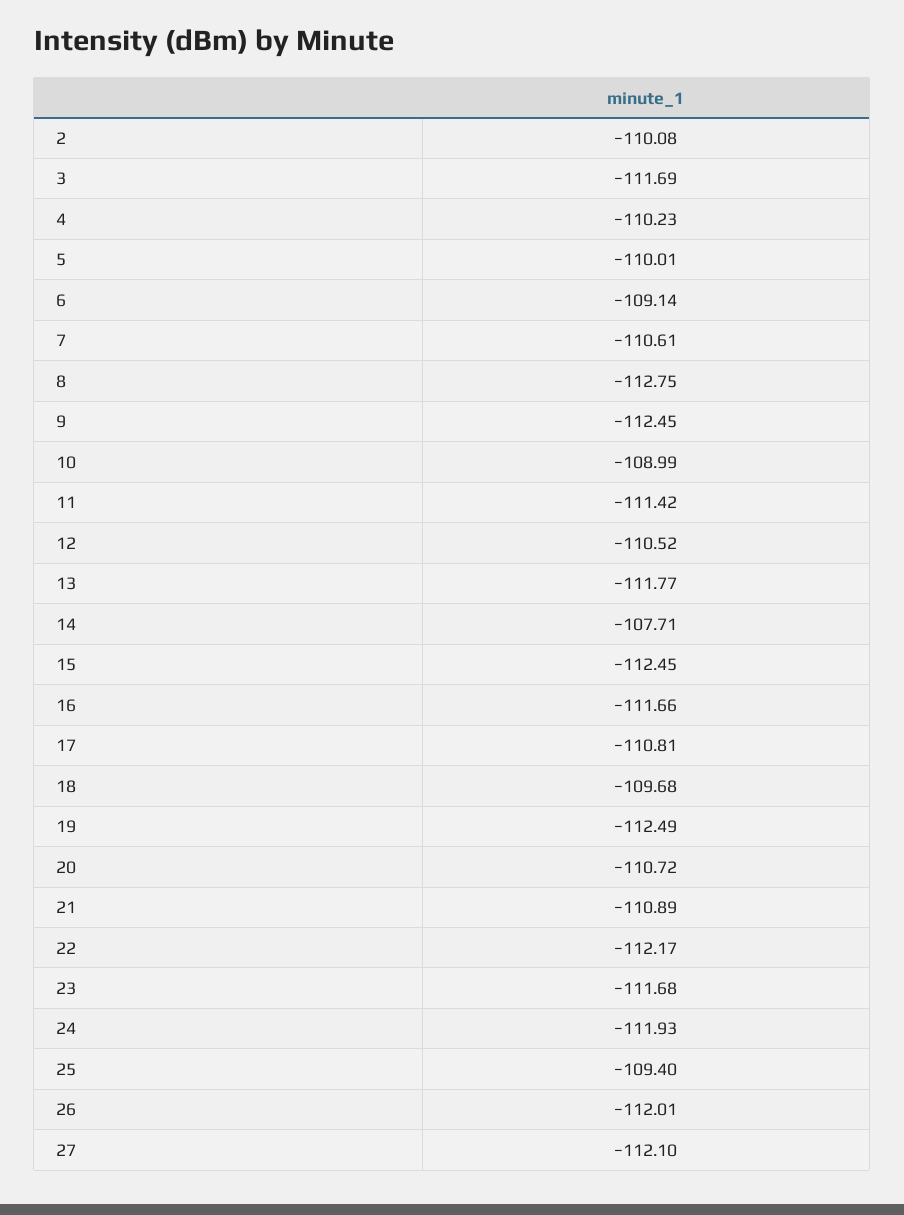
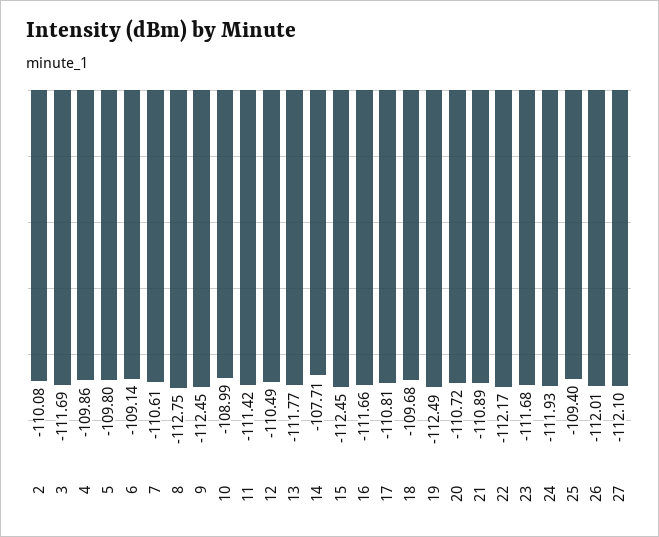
4: -110.23 -> -109.86
5: -110.01 -> -109.8
12: -110.52 -> -110.49

